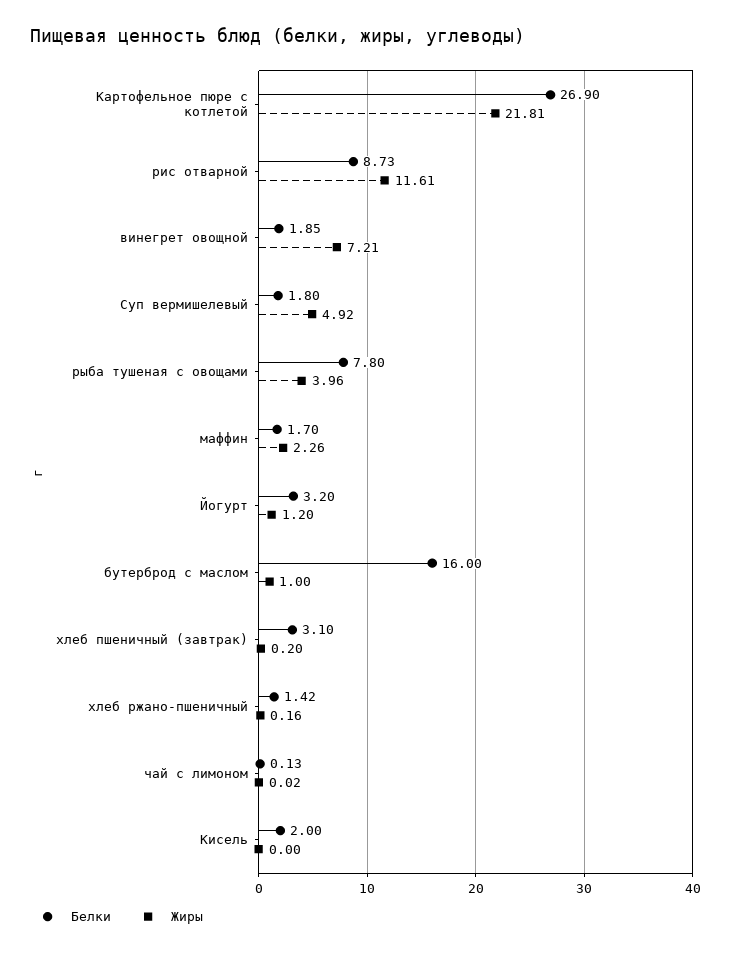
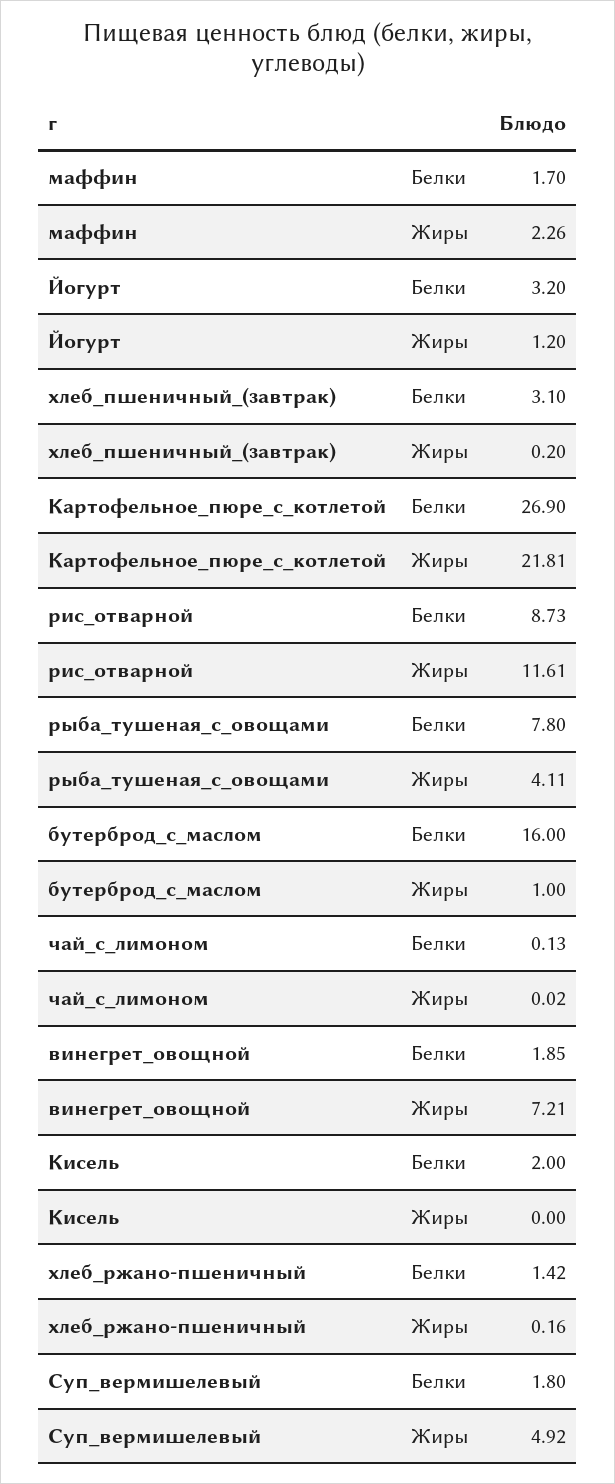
Жиры, рыба тушеная с овощами: 3.96 -> 4.11

